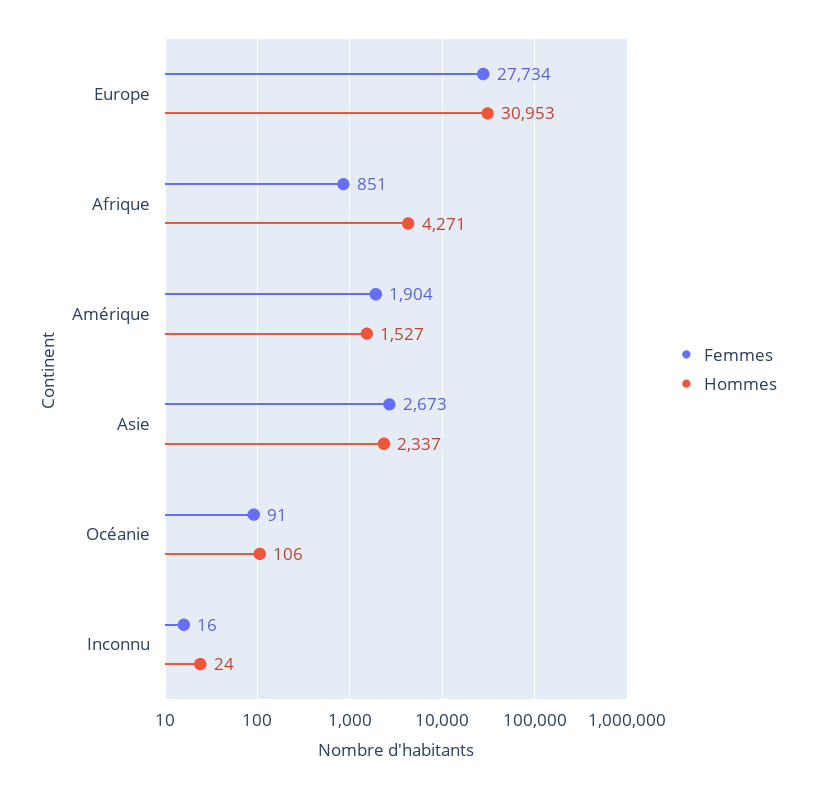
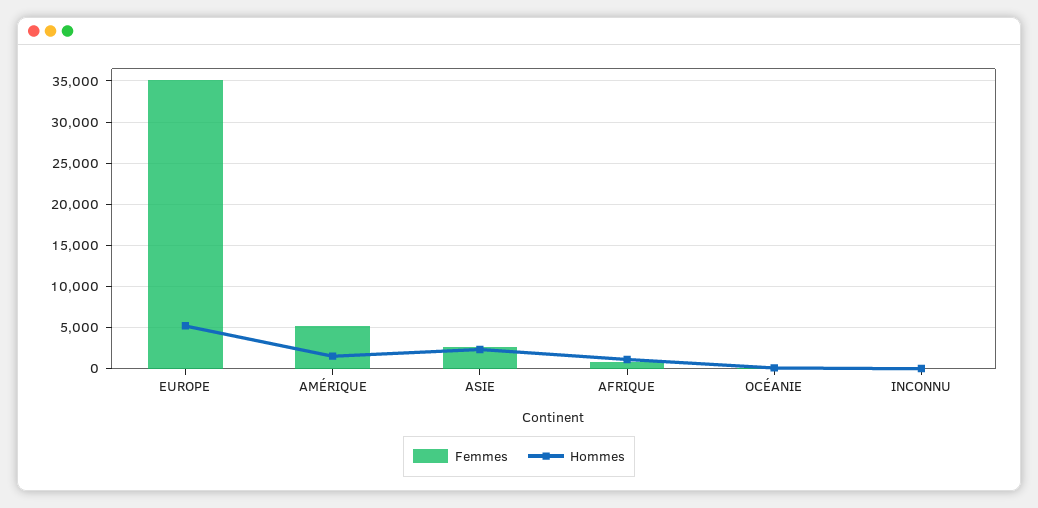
Femmes, Europe: 27734 -> 35000
Hommes, Europe: 30953 -> 5000
Hommes, Afrique: 4271 -> 1000
Femmes, Amérique: 1904 -> 5000

